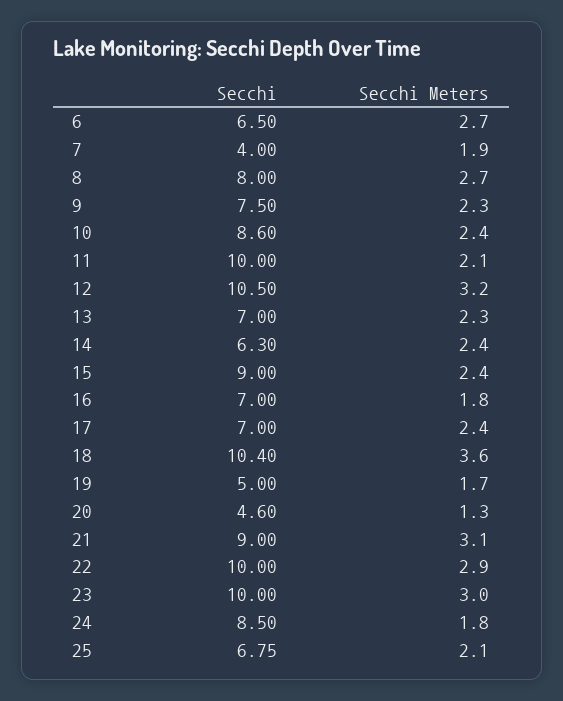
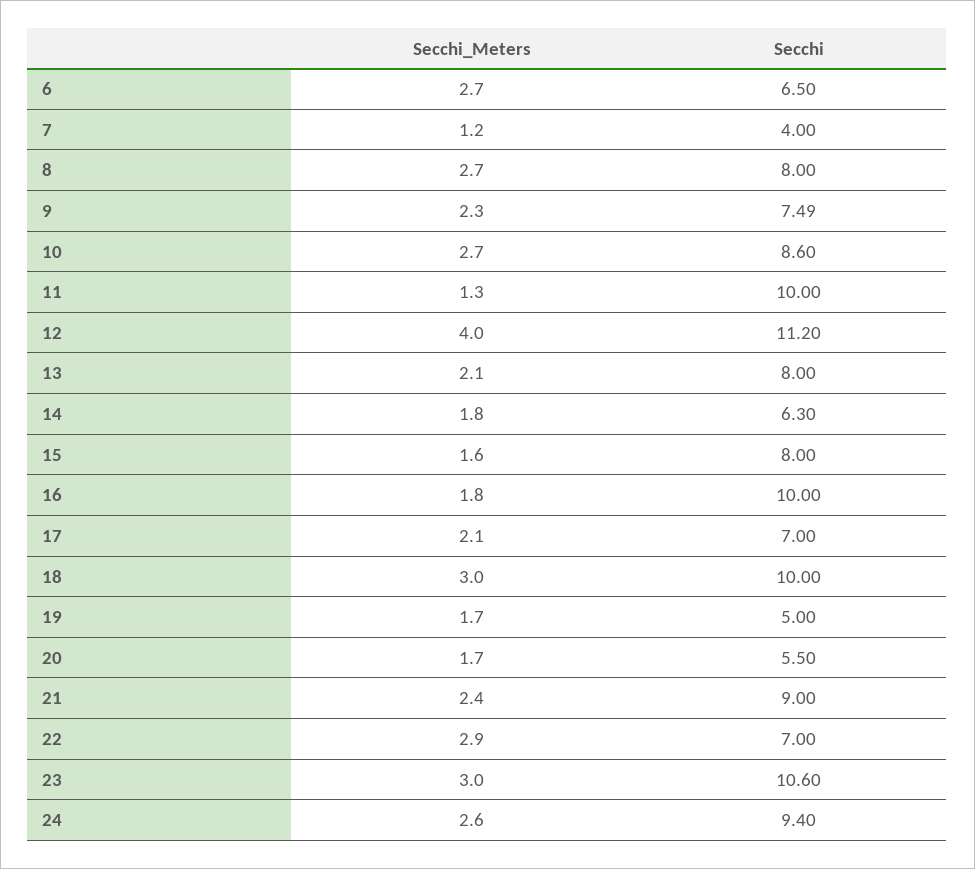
Secchi Meters, 7: 1.9 -> 1.2
Secchi, 9: 7.5 -> 7.49
Secchi Meters, 10: 2.4 -> 2.7
Secchi Meters, 11: 2.1 -> 1.3
Secchi, 12: 10.5 -> 11.2
Secchi Meters, 12: 3.2 -> 4
Secchi, 13: 7 -> 8
Secchi Meters, 13: 2.3 -> 2.1
Secchi Meters, 14: 2.4 -> 1.8
Secchi, 15: 9 -> 8
Secchi Meters, 15: 2.4 -> 1.6
Secchi, 16: 7 -> 10
Secchi Meters, 17: 2.4 -> 2.1
Secchi, 18: 10.4 -> 10
Secchi Meters, 18: 3.6 -> 3
Secchi, 20: 4.6 -> 5.5
Secchi Meters, 20: 1.3 -> 1.7
Secchi Meters, 21: 3.1 -> 2.4
Secchi, 22: 10 -> 7
Secchi, 23: 10 -> 10.6
Secchi, 24: 8.5 -> 9.4
Secchi Meters, 24: 1.8 -> 2.6
Secchi, 25: 6.75 -> none
Secchi Meters, 25: 2.1 -> none

